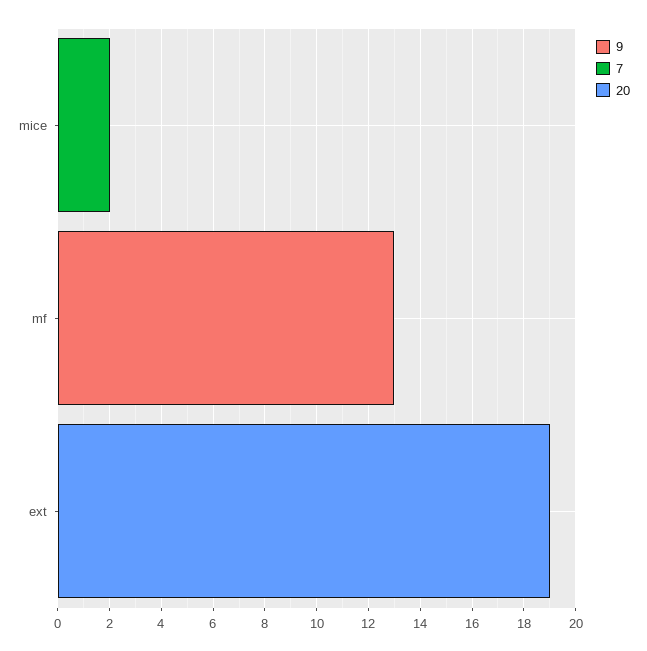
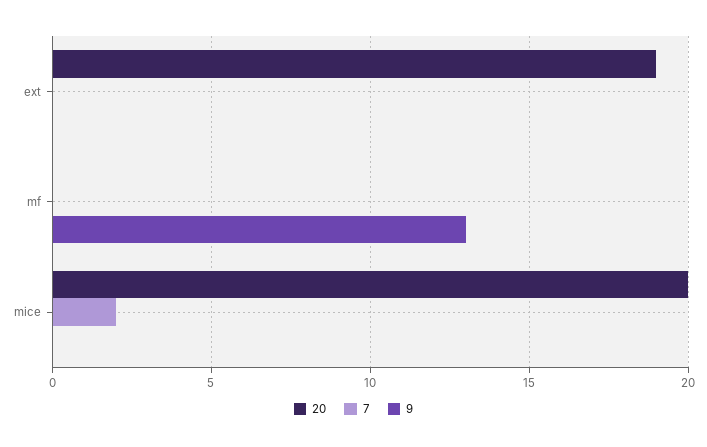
20, mice: 0 -> 20

